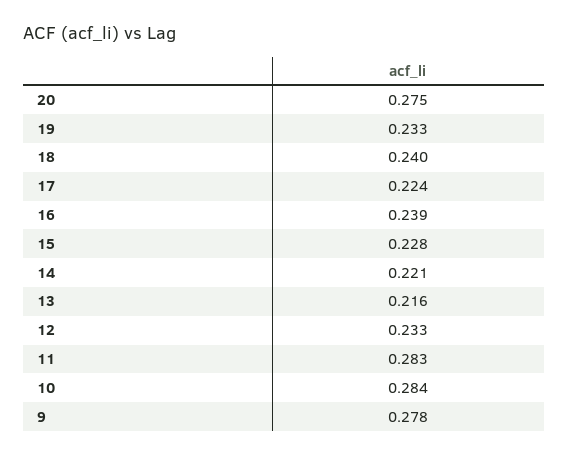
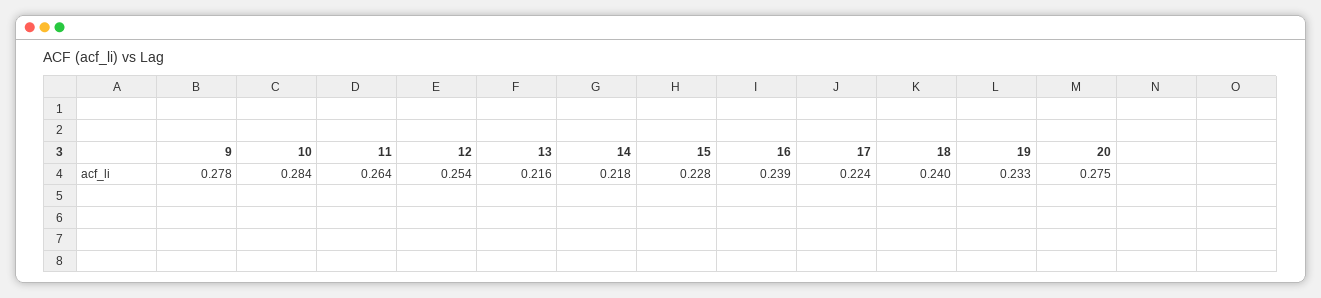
14: 0.221 -> 0.218
12: 0.233 -> 0.254
11: 0.283 -> 0.264

